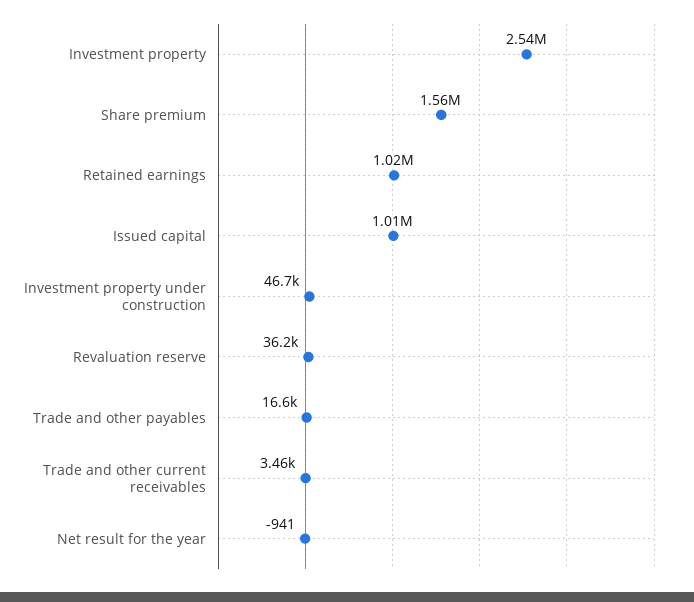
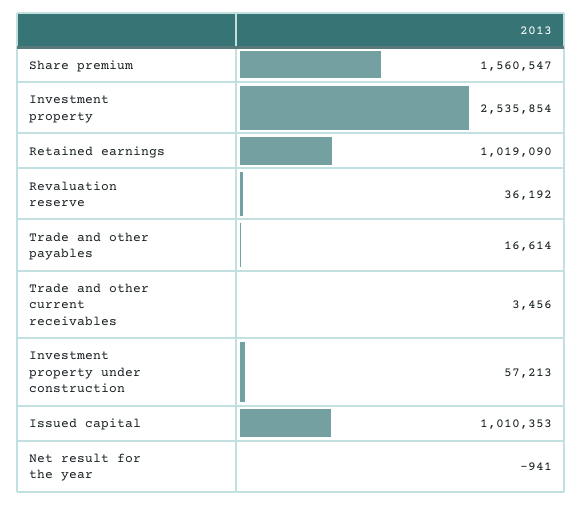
Investment property under construction: 46700 -> 57213

